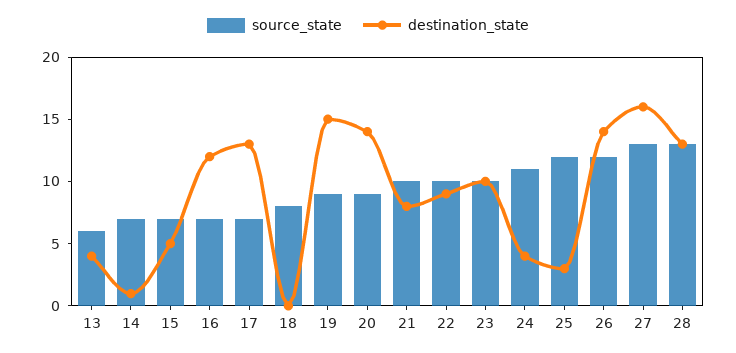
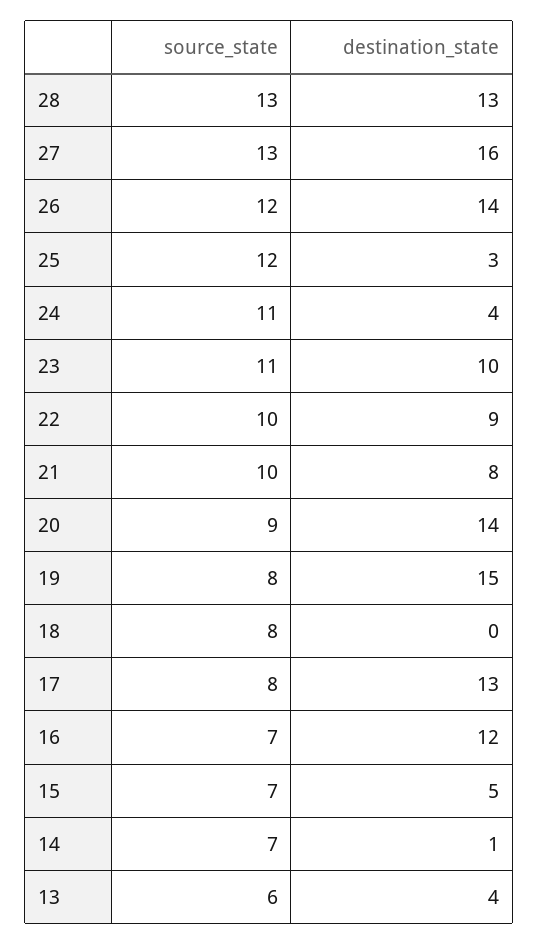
source_state, 17: 7 -> 8
source_state, 19: 9 -> 8
source_state, 23: 10 -> 11

